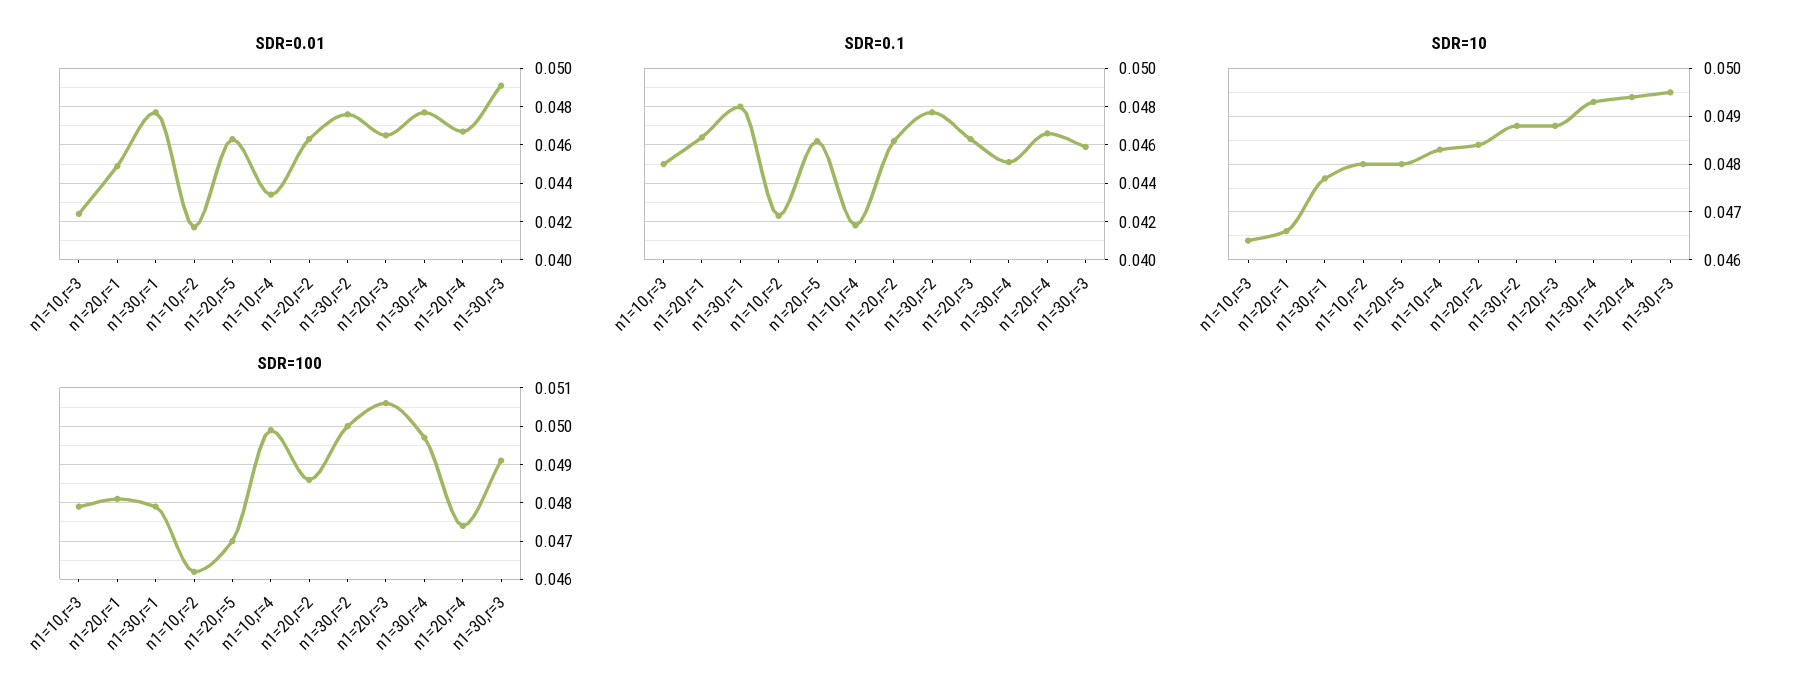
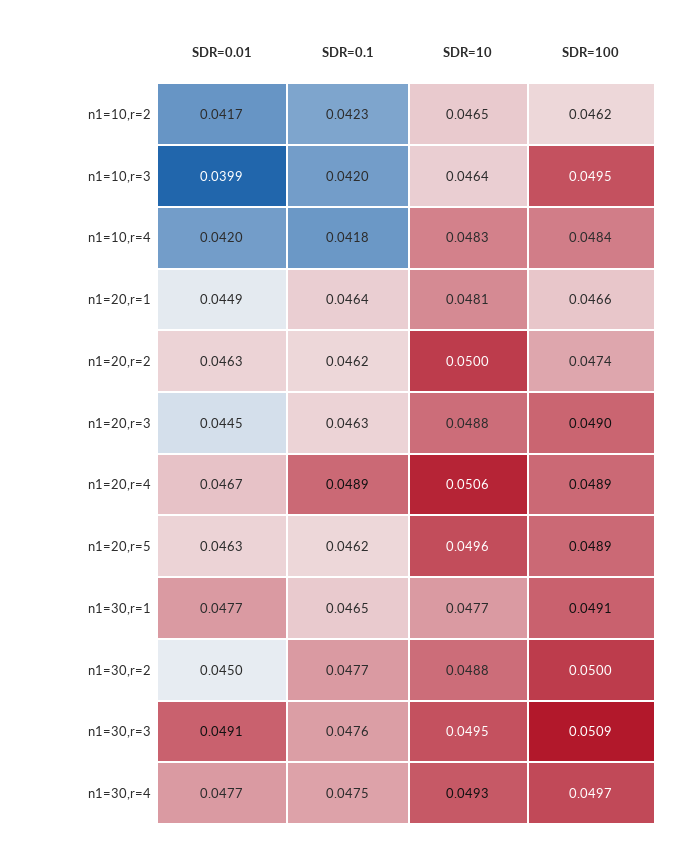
SDR=0.01, n1=10,r=3: 0.0425 -> 0.0399
SDR=0.01, n1=10,r=4: 0.0435 -> 0.042
SDR=0.01, n1=30,r=2: 0.0475 -> 0.045
SDR=0.01, n1=20,r=3: 0.0465 -> 0.0445
SDR=0.1, n1=10,r=3: 0.045 -> 0.042
SDR=0.1, n1=30,r=1: 0.048 -> 0.0465
SDR=0.1, n1=30,r=4: 0.045 -> 0.0475
SDR=0.1, n1=20,r=4: 0.0465 -> 0.0489
SDR=0.1, n1=30,r=3: 0.046 -> 0.0476
SDR=10, n1=20,r=1: 0.0465 -> 0.0481
SDR=10, n1=10,r=2: 0.048 -> 0.0465
SDR=10, n1=20,r=5: 0.048 -> 0.0496
SDR=10, n1=20,r=2: 0.0485 -> 0.05
SDR=10, n1=20,r=4: 0.0495 -> 0.0506
SDR=100, n1=10,r=3: 0.048 -> 0.0495
SDR=100, n1=20,r=1: 0.048 -> 0.0466
SDR=100, n1=30,r=1: 0.048 -> 0.0491
SDR=100, n1=20,r=5: 0.047 -> 0.0489
SDR=100, n1=10,r=4: 0.05 -> 0.0484
SDR=100, n1=20,r=2: 0.0485 -> 0.0474
SDR=100, n1=20,r=3: 0.0505 -> 0.049
SDR=100, n1=20,r=4: 0.0475 -> 0.0489
SDR=100, n1=30,r=3: 0.049 -> 0.0509

